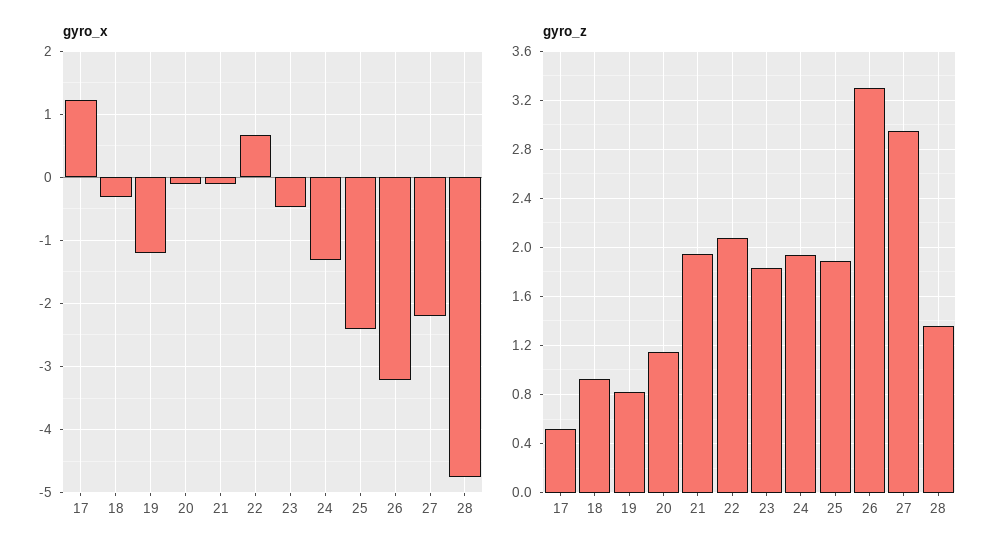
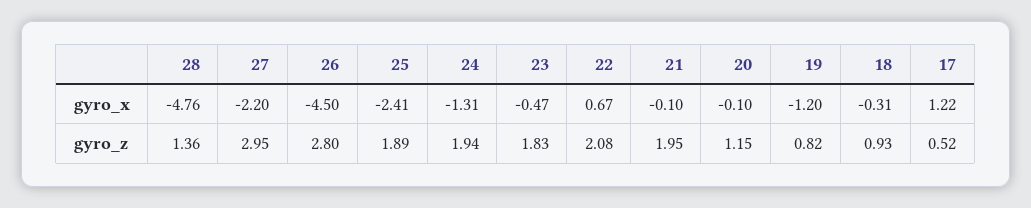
gyro_x, 26: -3.2 -> -4.5
gyro_z, 26: 3.3 -> 2.8

